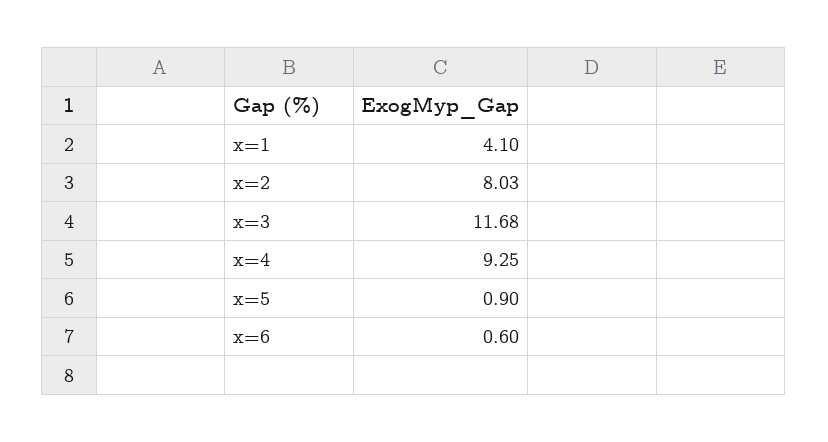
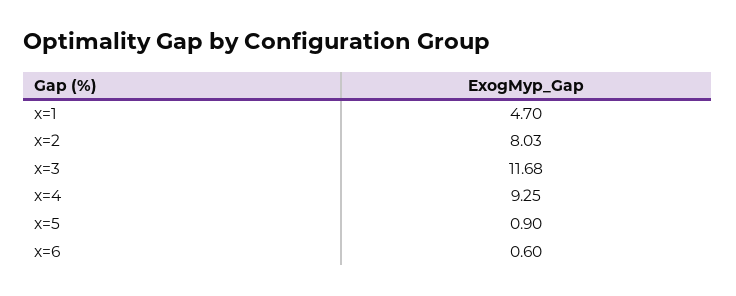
x=1: 4.1 -> 4.7

